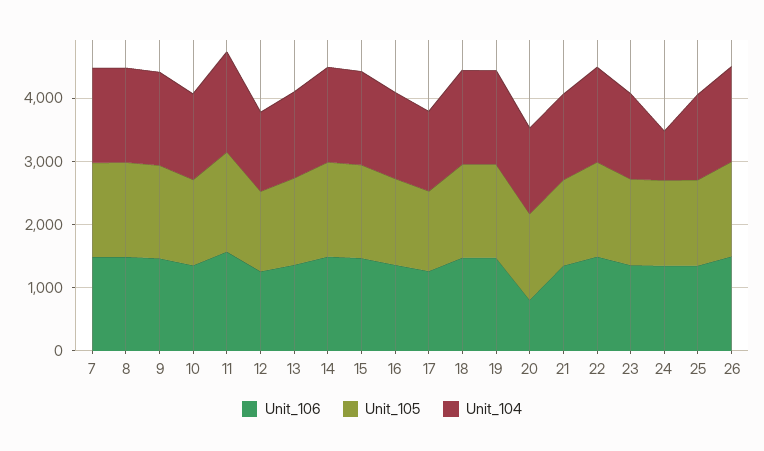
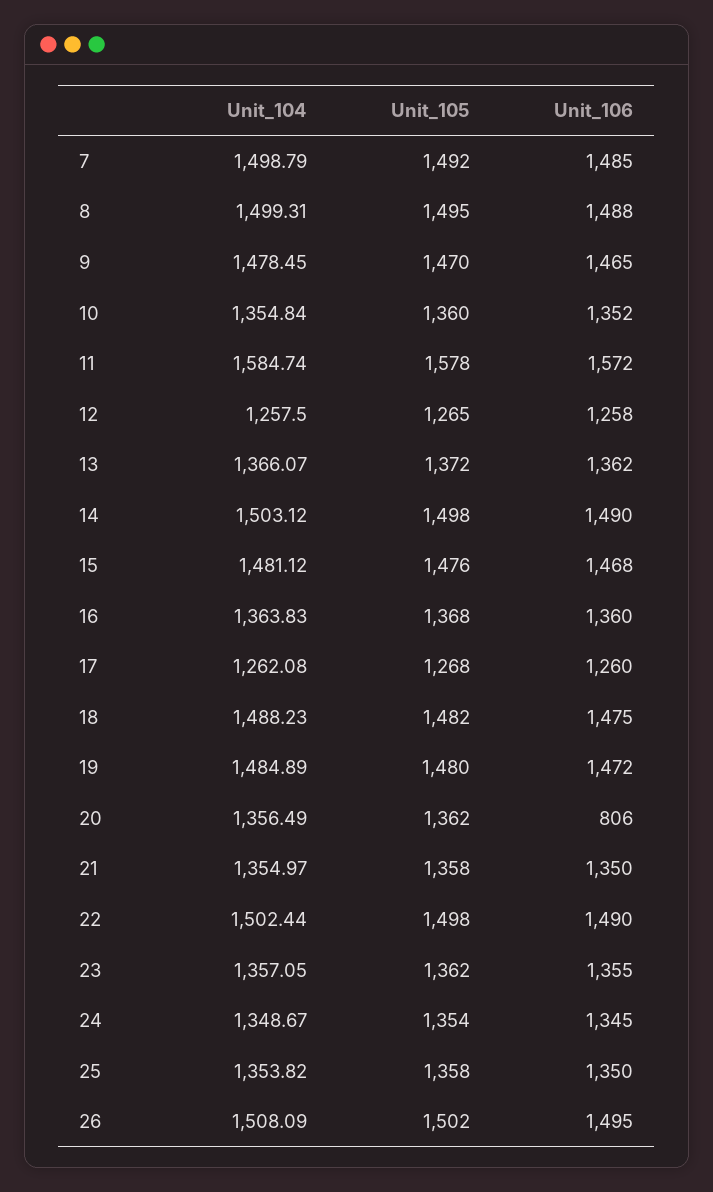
Unit_104, 24: 800 -> 1348.67

